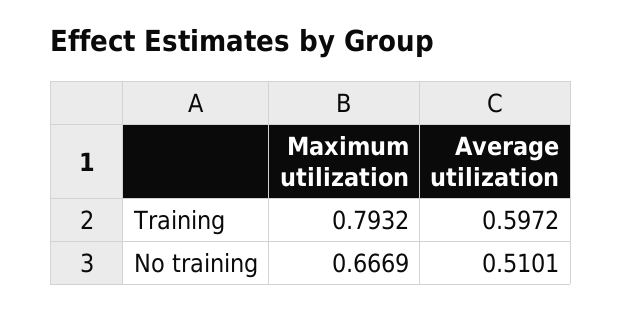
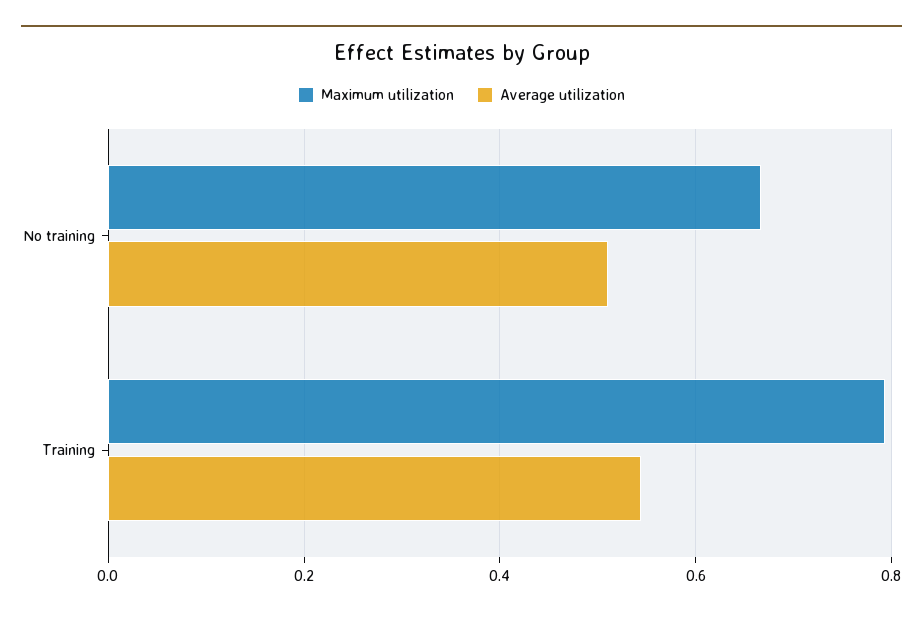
Average utilization, Training: 0.5972 -> 0.54

